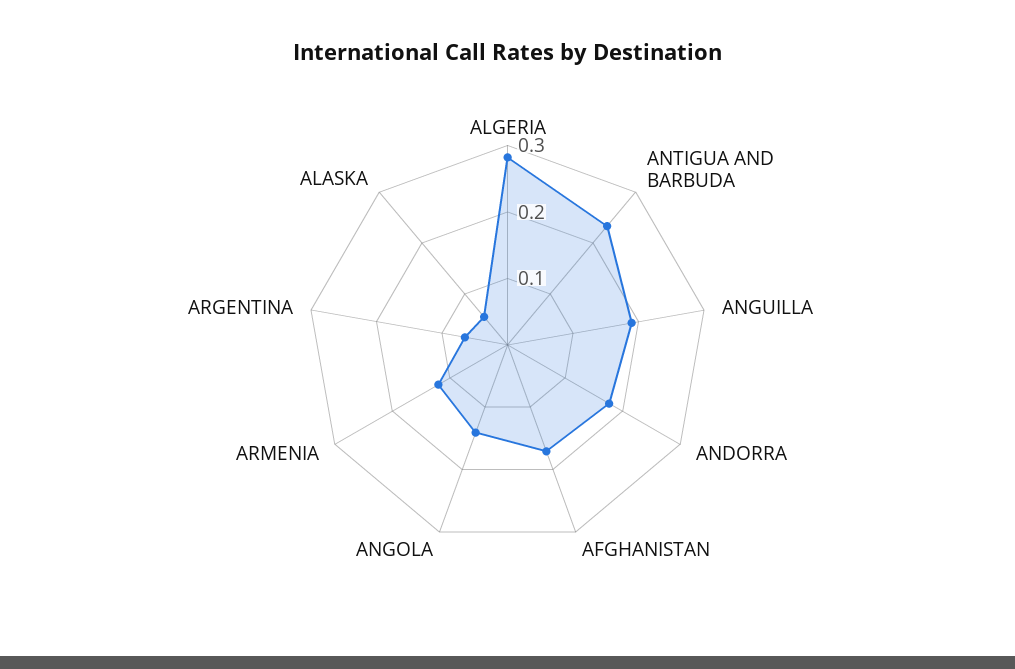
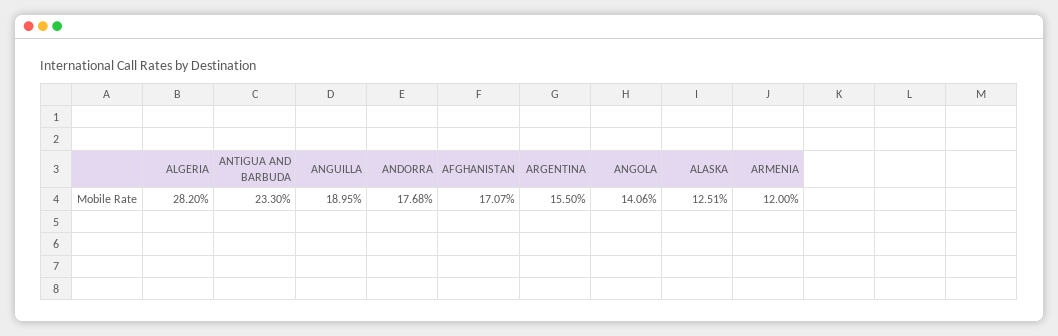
ARGENTINA: 0.06 -> 0.155
ALASKA: 0.06 -> 0.1251

